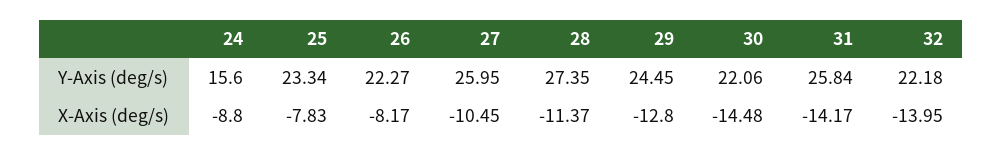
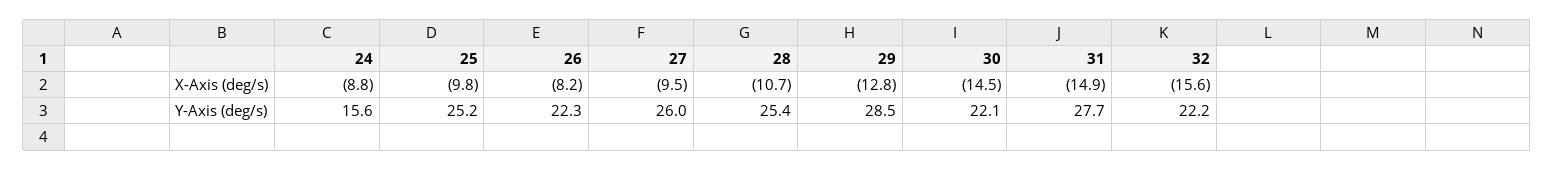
25, Y-Axis (deg/s): 23.34 -> 25.2
28, Y-Axis (deg/s): 27.35 -> 25.4
29, Y-Axis (deg/s): 24.45 -> 28.5
31, Y-Axis (deg/s): 25.84 -> 27.7
25, X-Axis (deg/s): -7.83 -> -9.8
27, X-Axis (deg/s): -10.45 -> -9.5
28, X-Axis (deg/s): -11.37 -> -10.7
31, X-Axis (deg/s): -14.17 -> -14.9
32, X-Axis (deg/s): -13.95 -> -15.6

